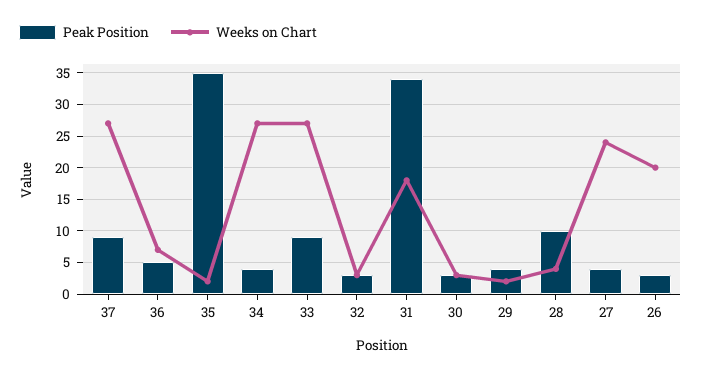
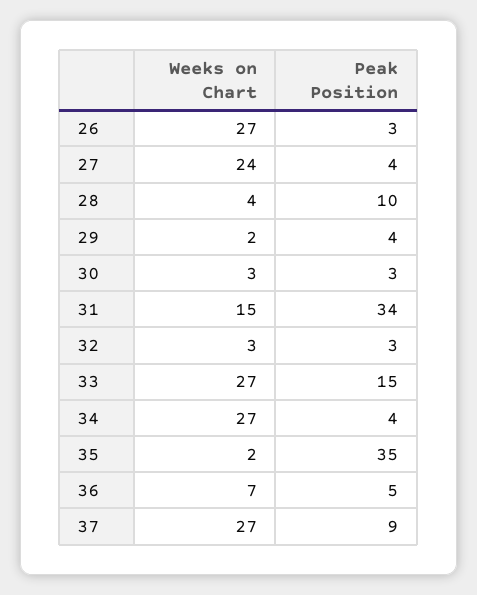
Peak Position, 33: 9 -> 15
Weeks on Chart, 31: 18 -> 15
Weeks on Chart, 26: 20 -> 27

